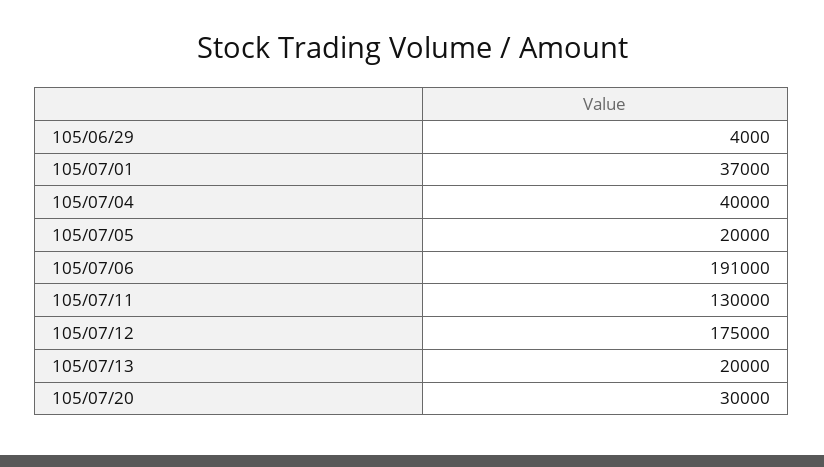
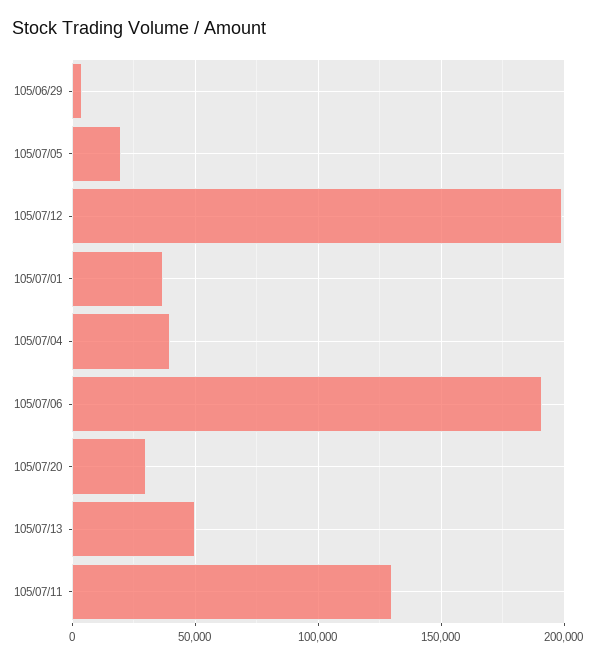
105/07/12: 175000 -> 200000
105/07/13: 20000 -> 50000

